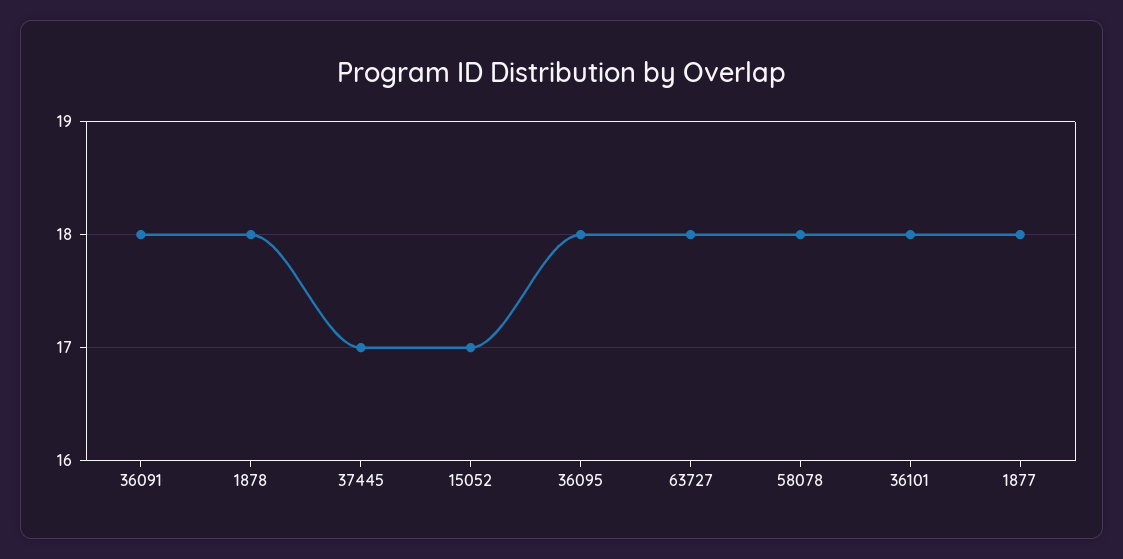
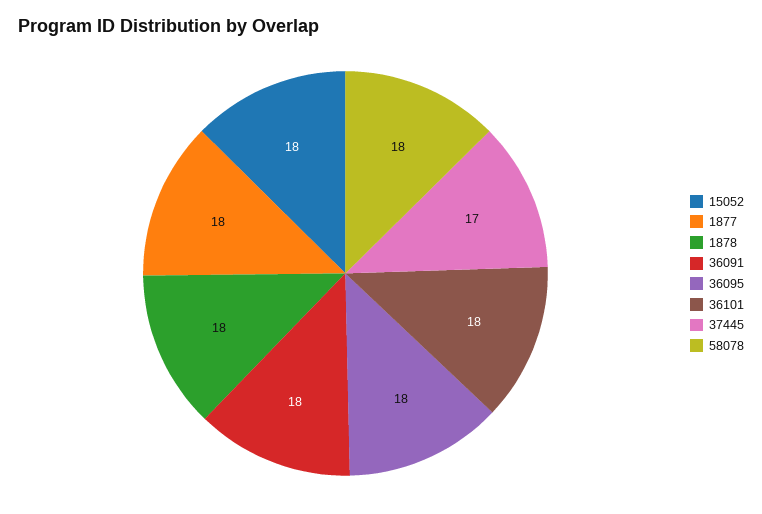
15052: 17 -> 18
63727: 18 -> none

